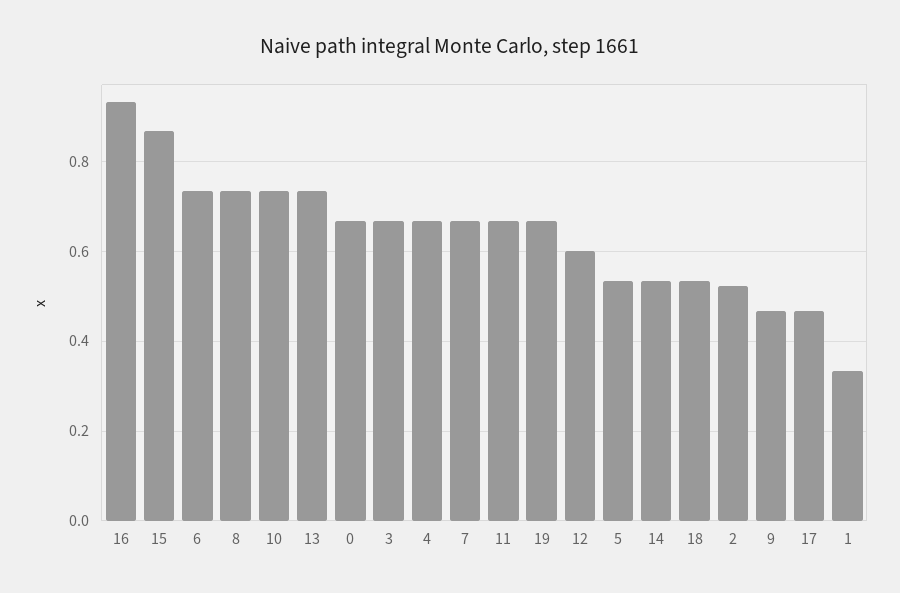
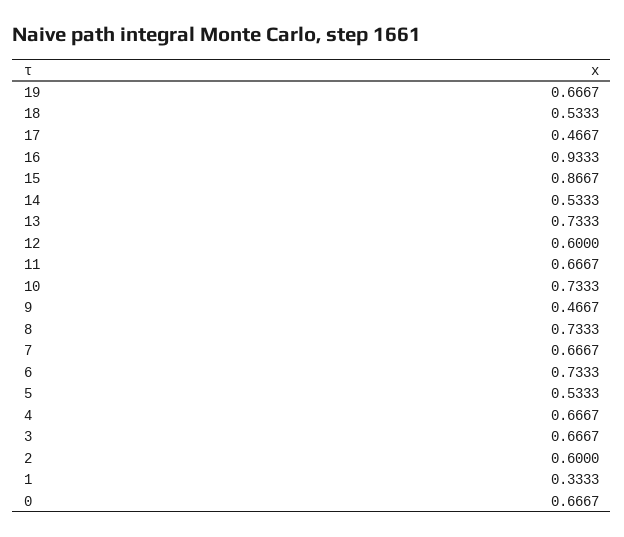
2: 0.52 -> 0.6

